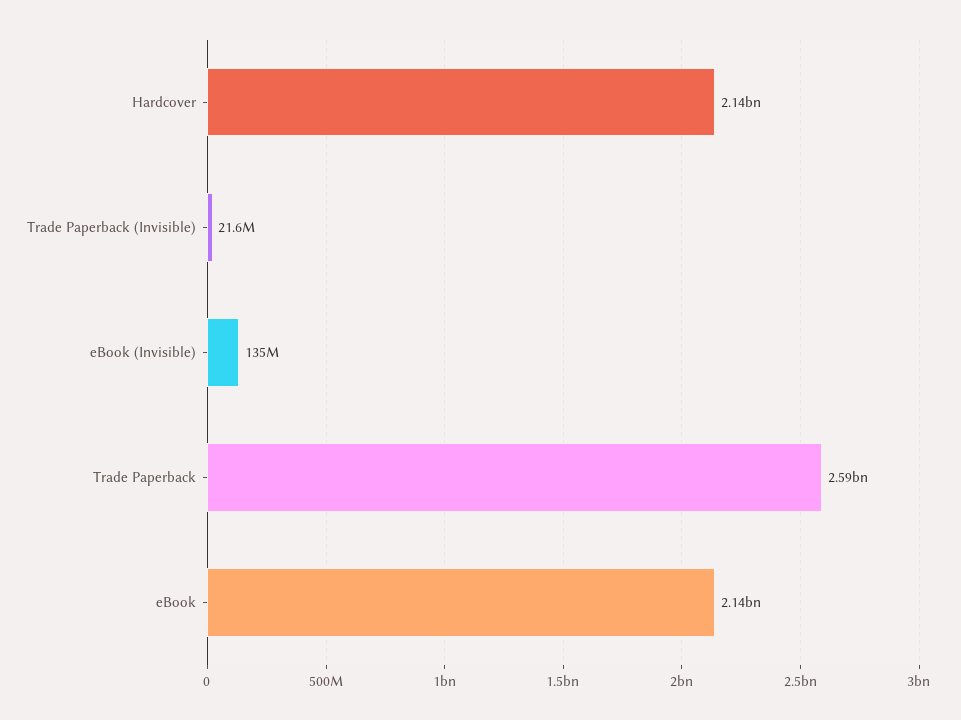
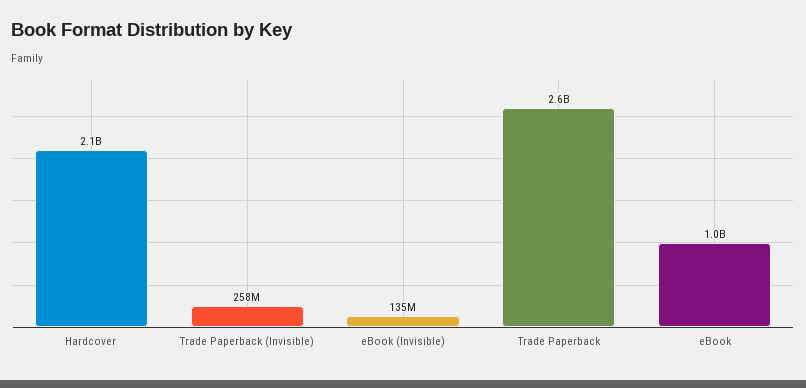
Trade Paperback (Invisible): 21600000 -> 258000000
eBook: 2140000000 -> 1000000000

